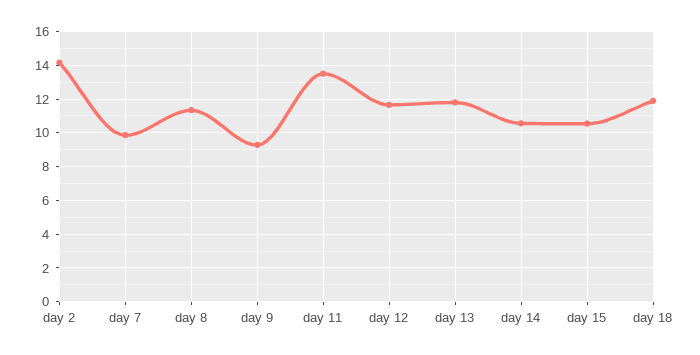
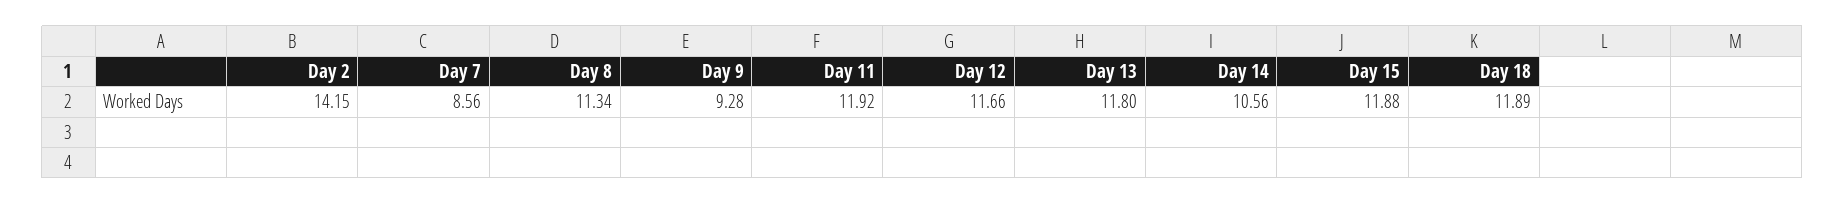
day 7: 10 -> 8.56
day 11: 13.5 -> 11.92
day 15: 10.5 -> 11.88

